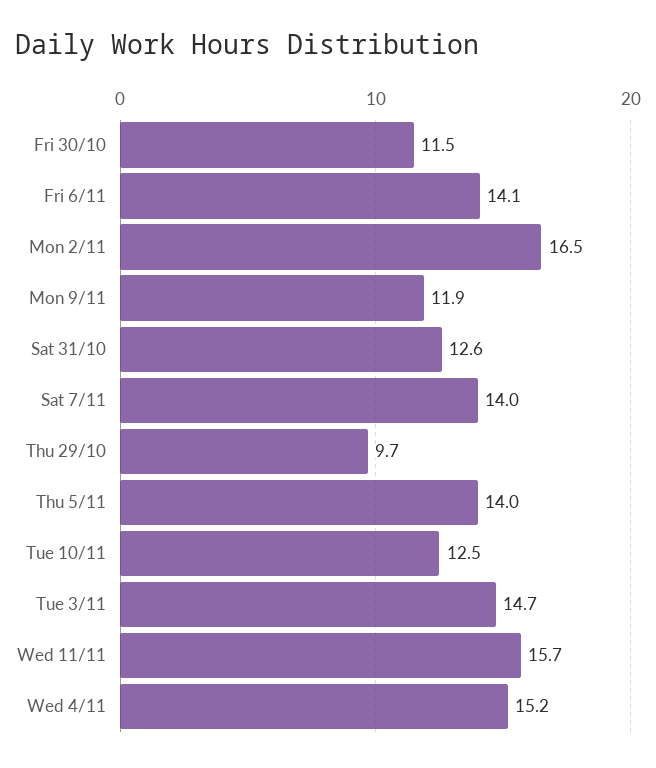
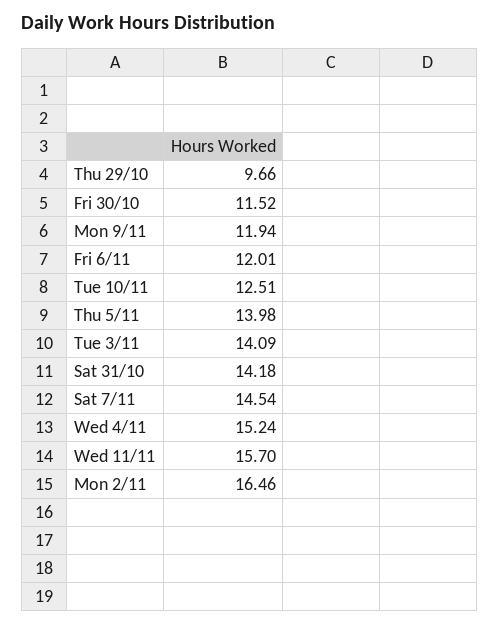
Fri 6/11: 14.1 -> 12.01
Sat 31/10: 12.6 -> 14.18
Sat 7/11: 14 -> 14.54
Tue 3/11: 14.7 -> 14.09

